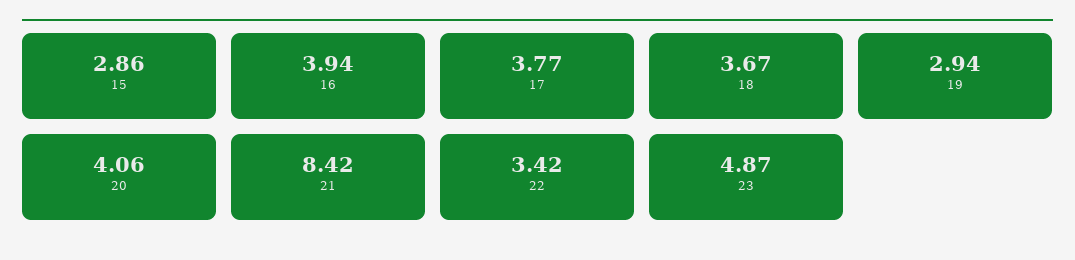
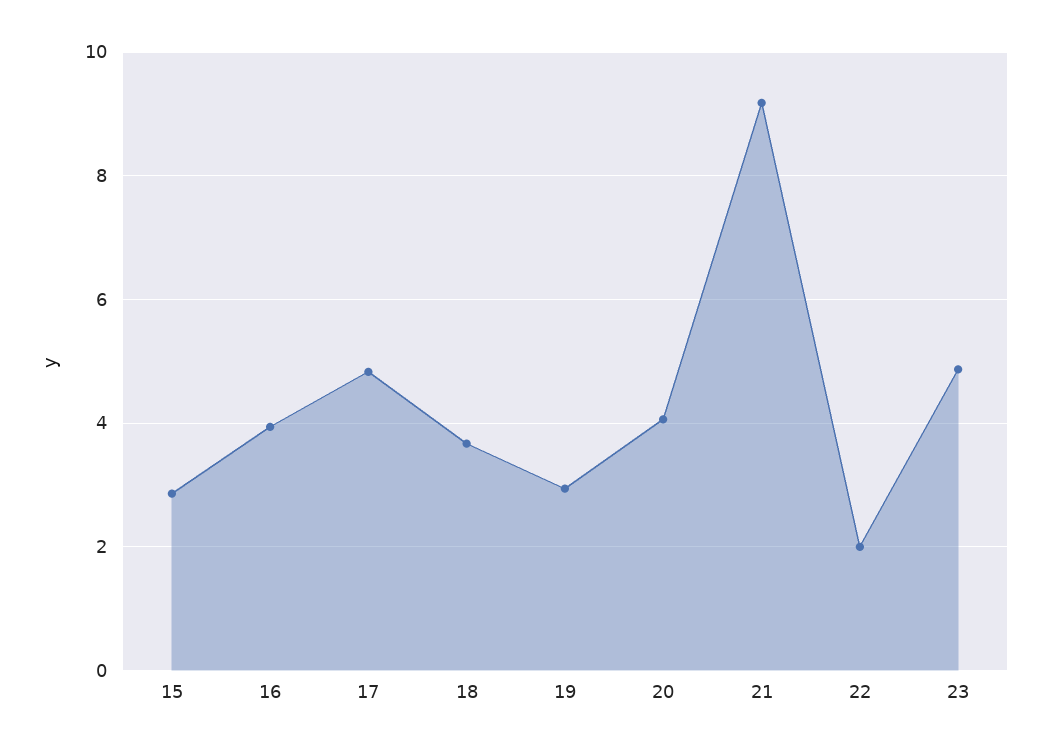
17: 3.77 -> 4.8
21: 8.42 -> 9.2
22: 3.42 -> 2

